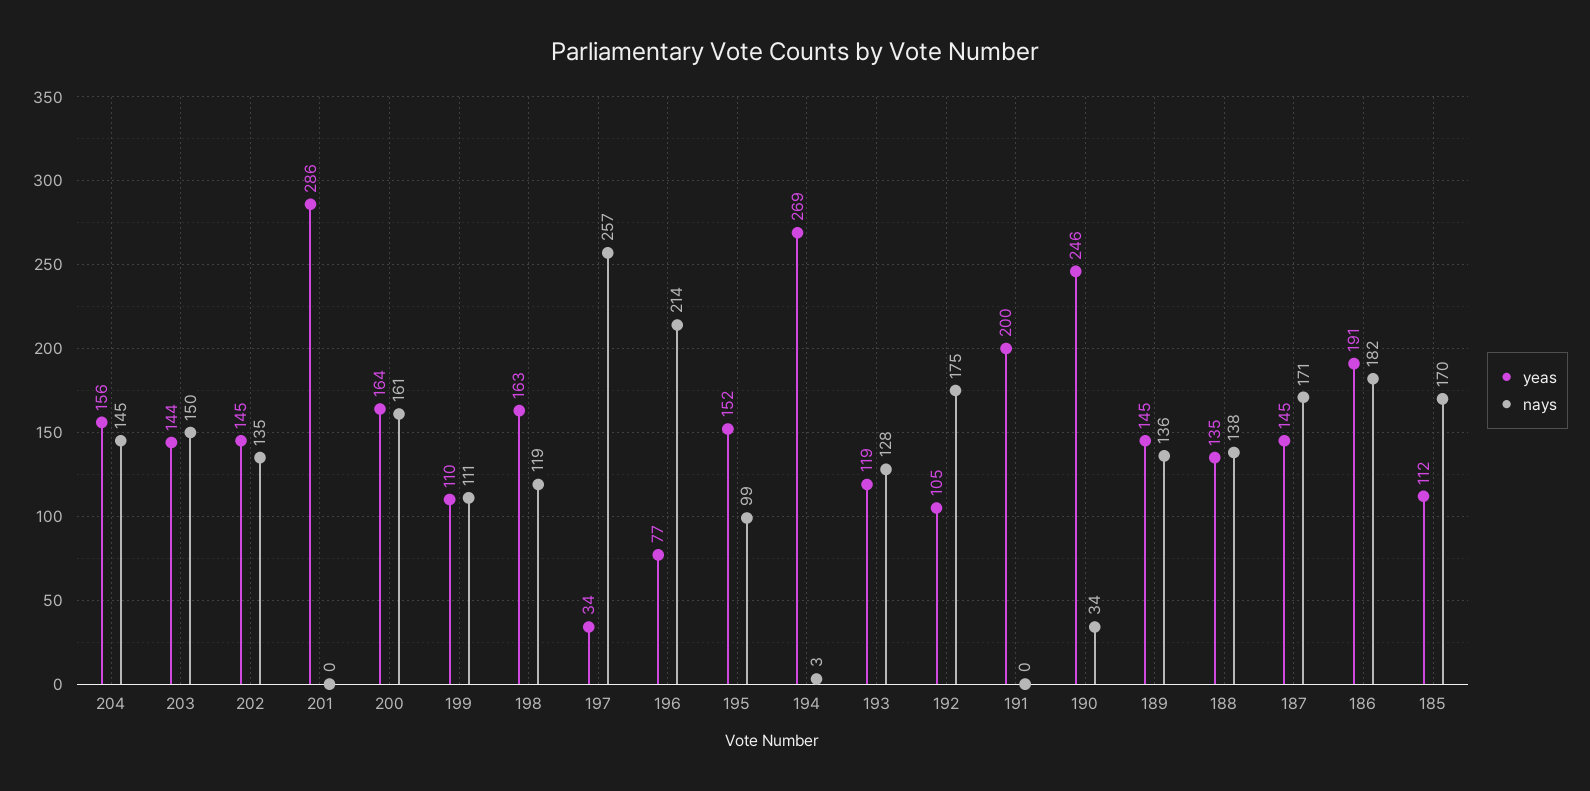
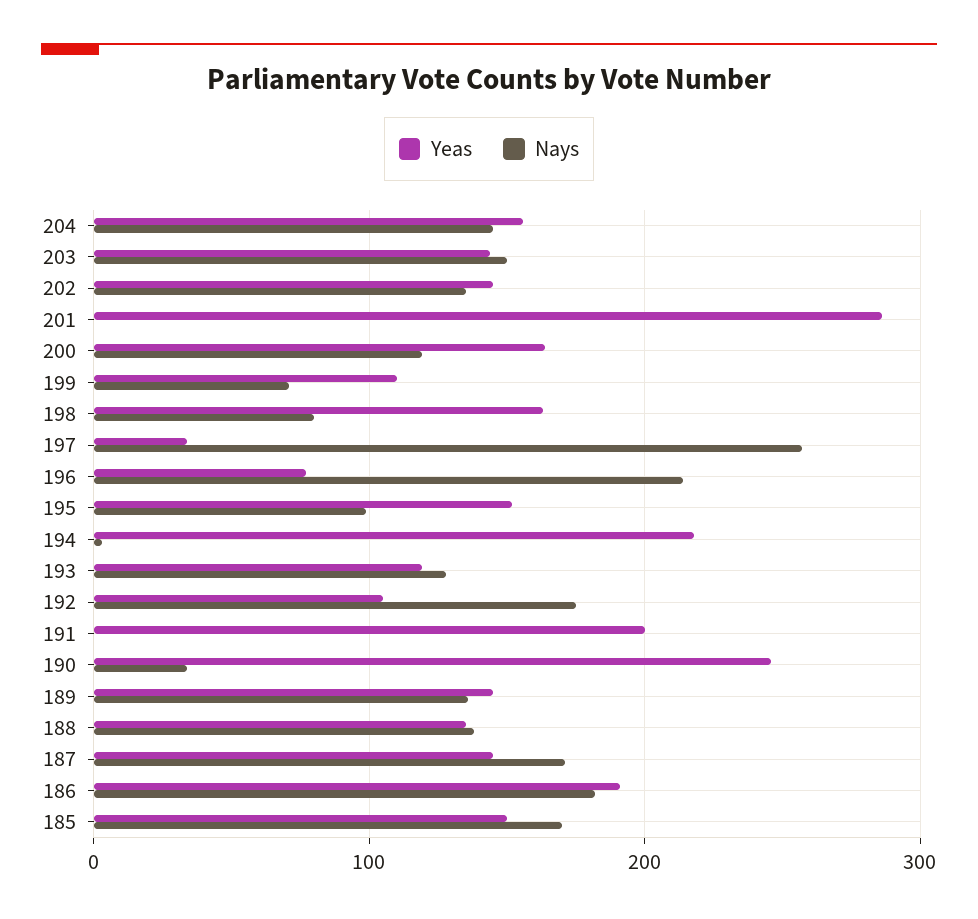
nays, 200: 161 -> 120
nays, 199: 111 -> 70
nays, 198: 119 -> 80
yeas, 194: 269 -> 220
yeas, 185: 112 -> 150

